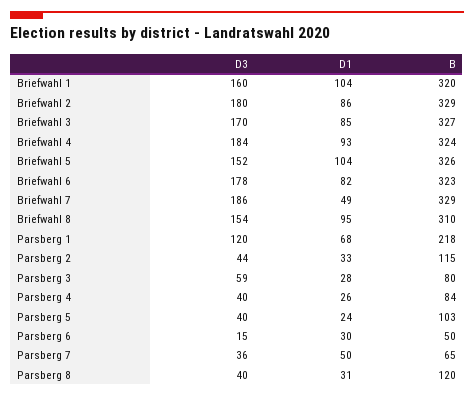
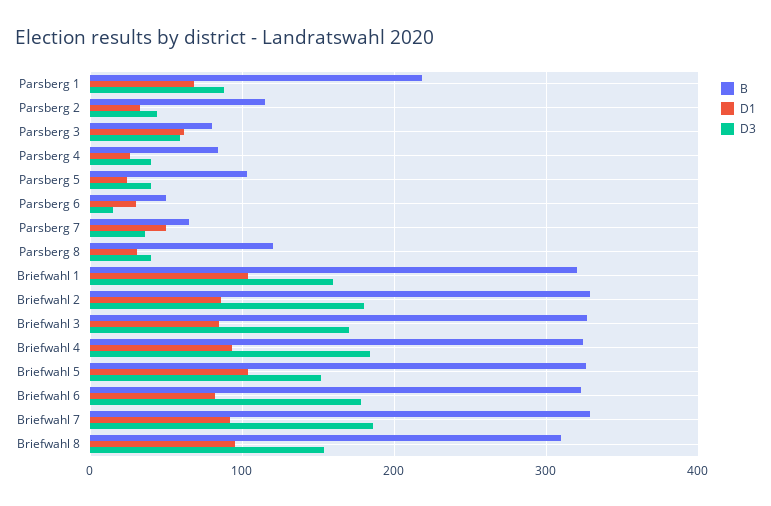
D1, Briefwahl 7: 49 -> 90
D3, Parsberg 1: 120 -> 90
D1, Parsberg 3: 28 -> 60

